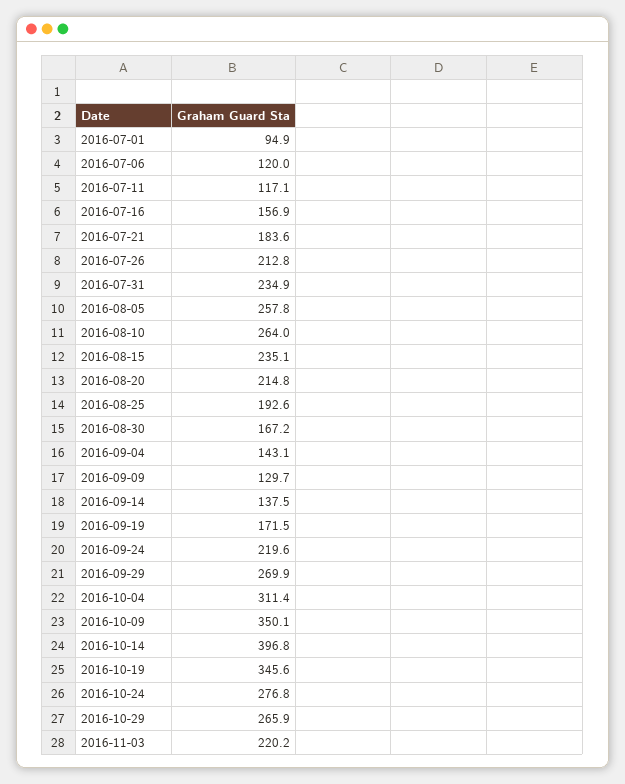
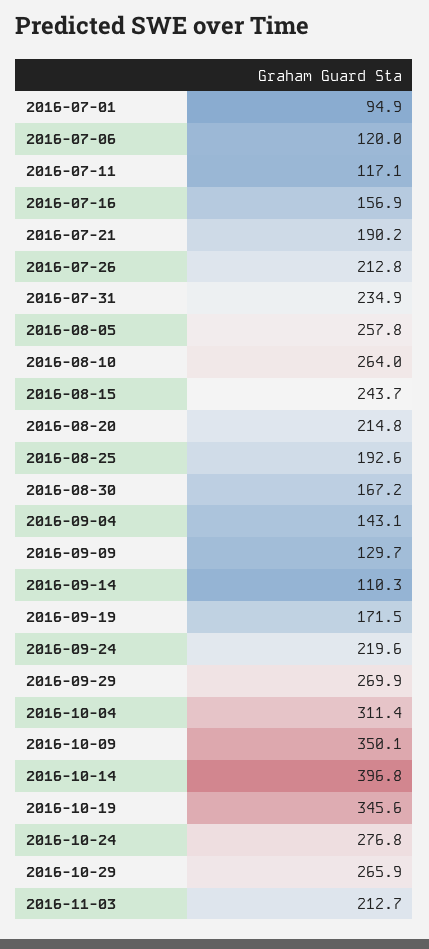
2016-07-21: 183.6 -> 190.2
2016-08-15: 235.1 -> 243.7
2016-09-14: 137.5 -> 110.3
2016-11-03: 220.2 -> 212.7

